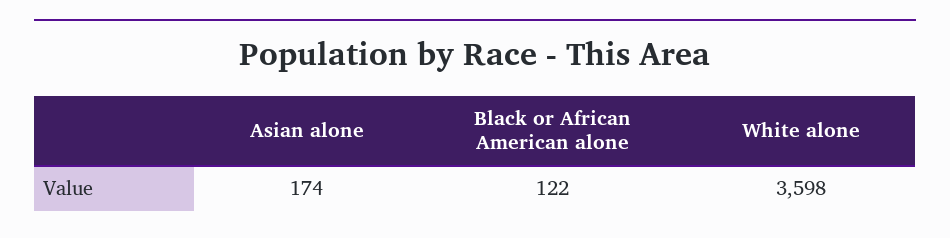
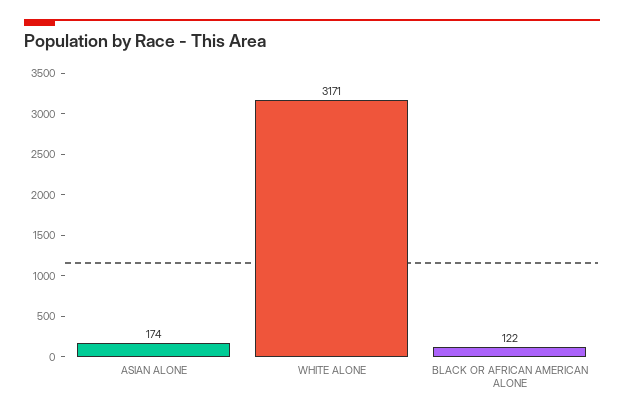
White alone: 3598 -> 3171

